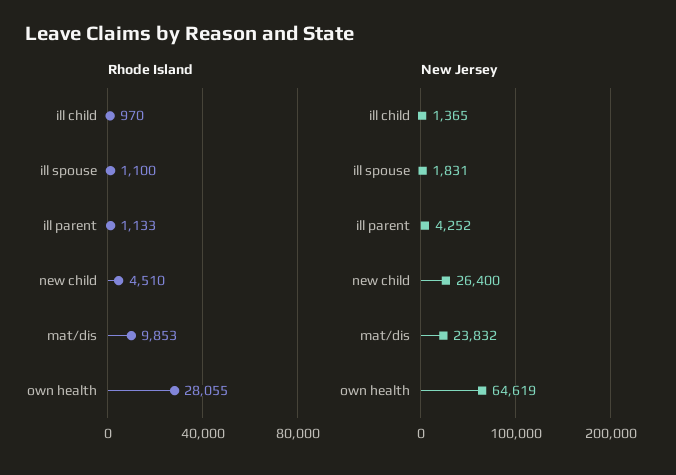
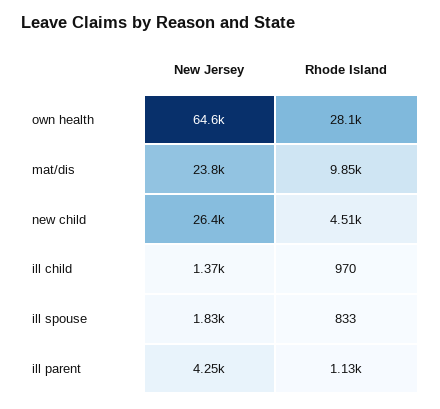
Rhode Island, ill spouse: 1100 -> 833

